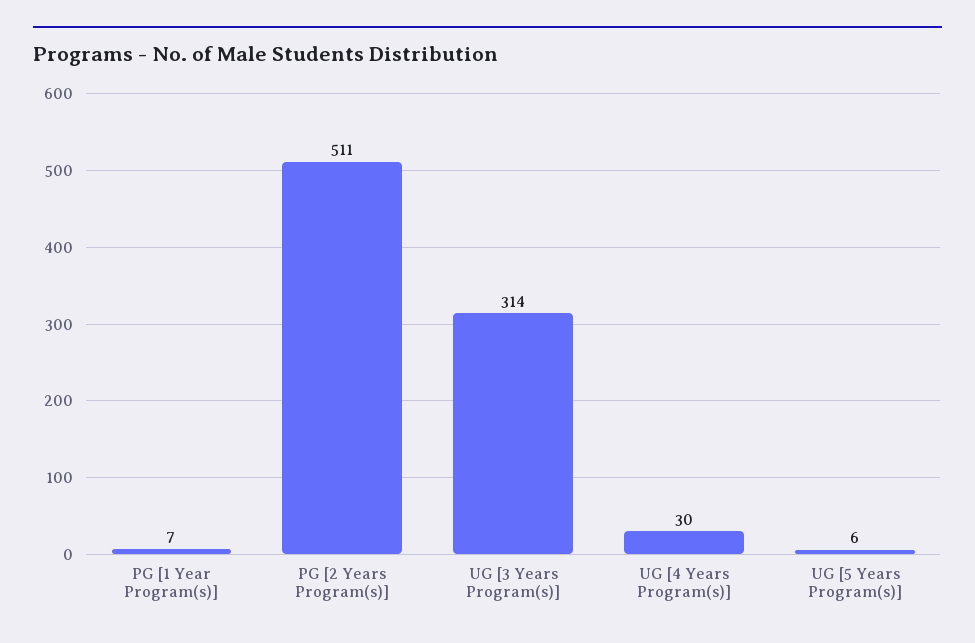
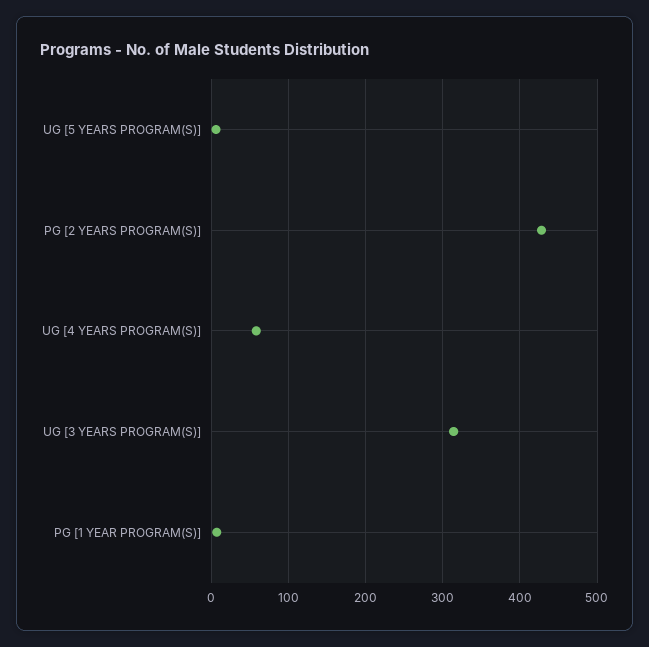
PG [2 Years Program(s)]: 511 -> 430
UG [4 Years Program(s)]: 30 -> 60

